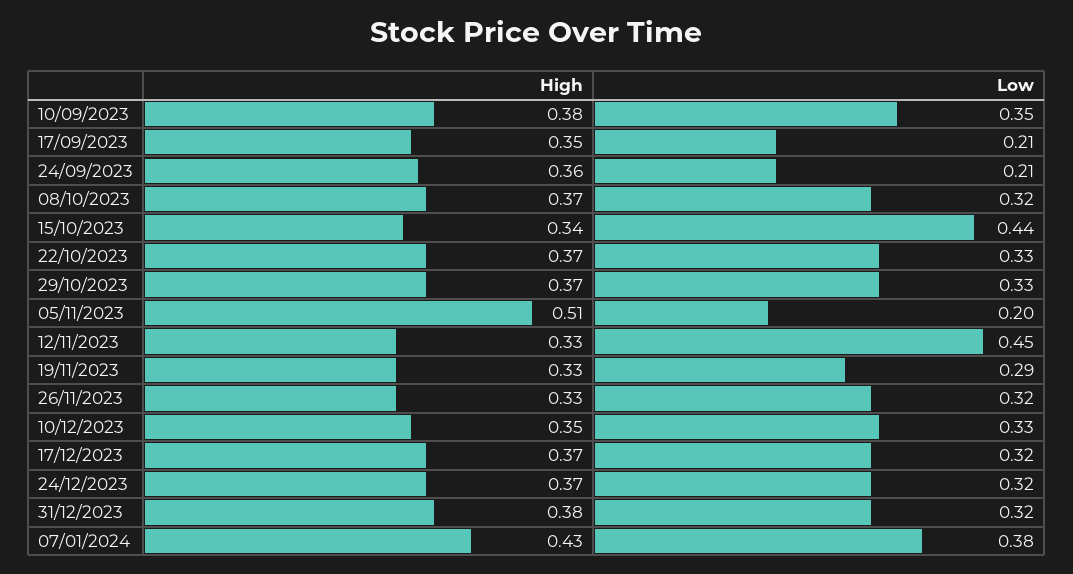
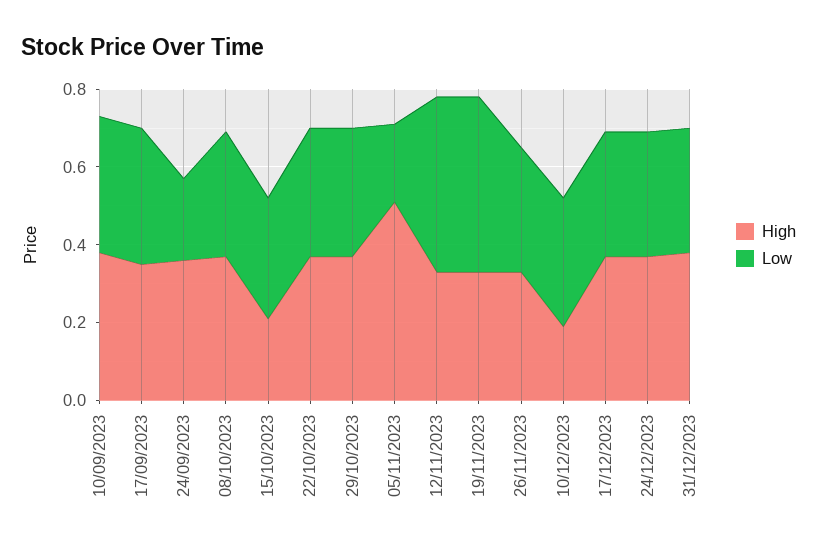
Low, 17/09/2023: 0.21 -> 0.35
High, 15/10/2023: 0.34 -> 0.2
Low, 15/10/2023: 0.44 -> 0.3
Low, 19/11/2023: 0.29 -> 0.45
High, 10/12/2023: 0.35 -> 0.2
High, 07/01/2024: 0.43 -> none
Low, 07/01/2024: 0.38 -> none

